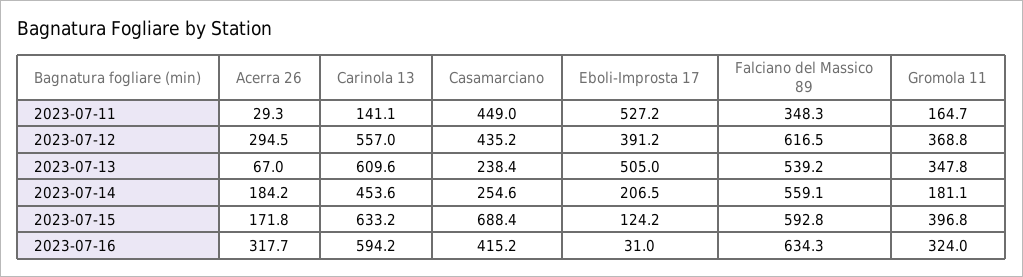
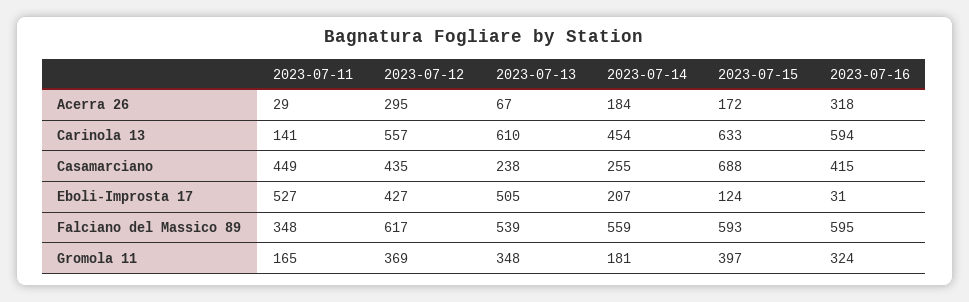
Eboli-Improsta 17, 2023-07-12: 391.2 -> 427
Falciano del Massico 89, 2023-07-16: 634.3 -> 595

